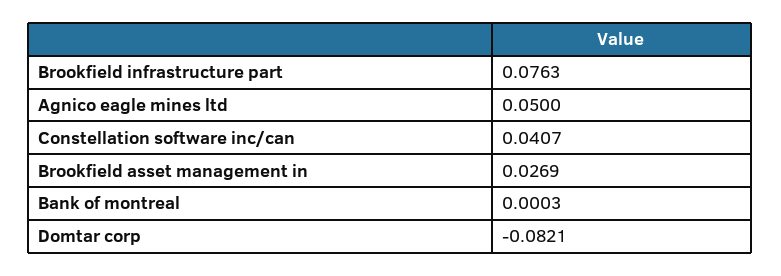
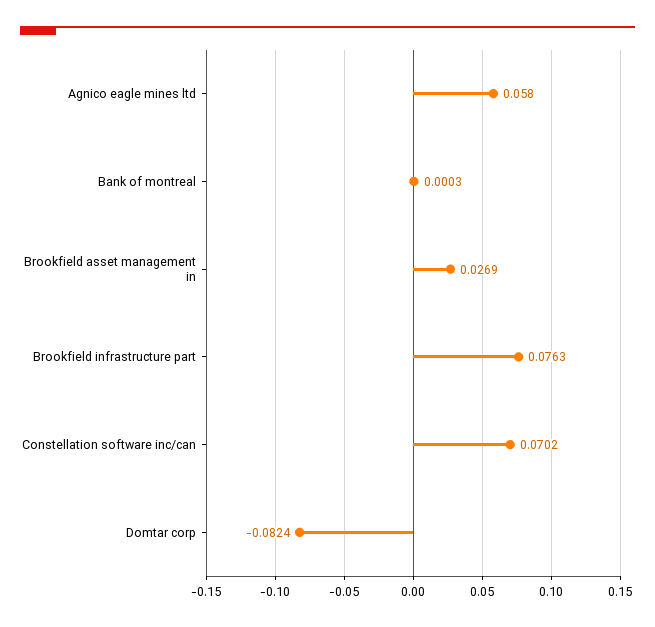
Agnico eagle mines ltd: 0.05 -> 0.058
Constellation software inc/can: 0.0407 -> 0.0702
Domtar corp: -0.0821 -> -0.0824

